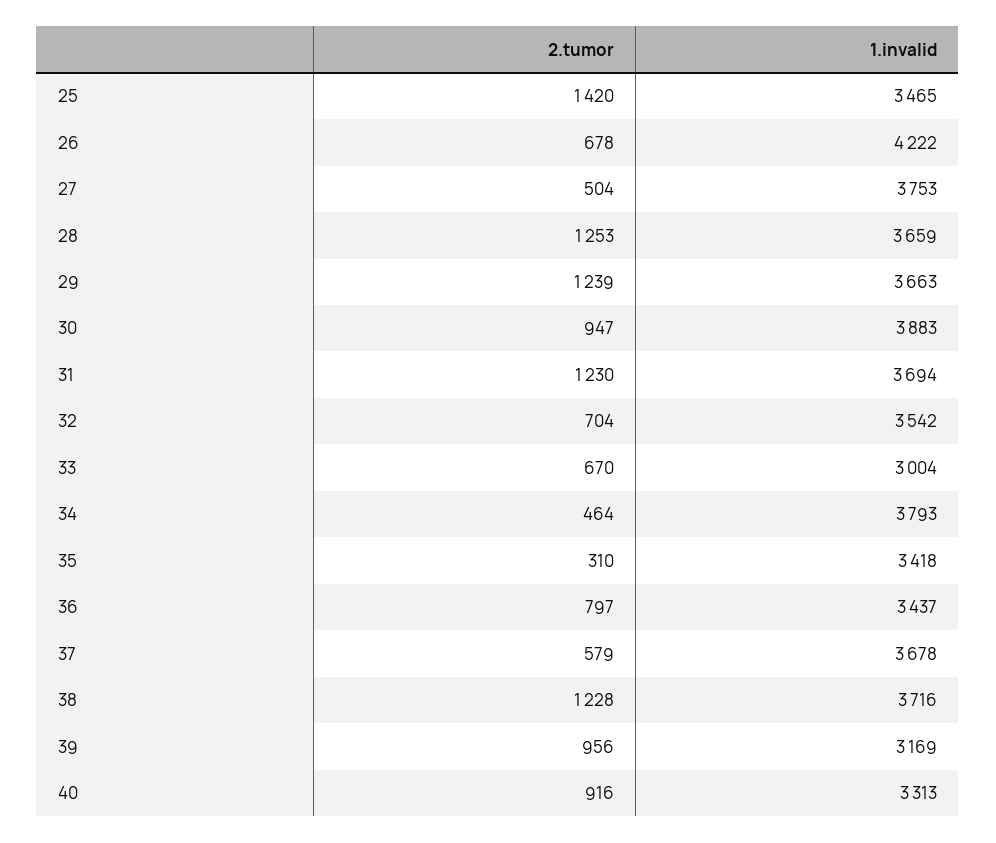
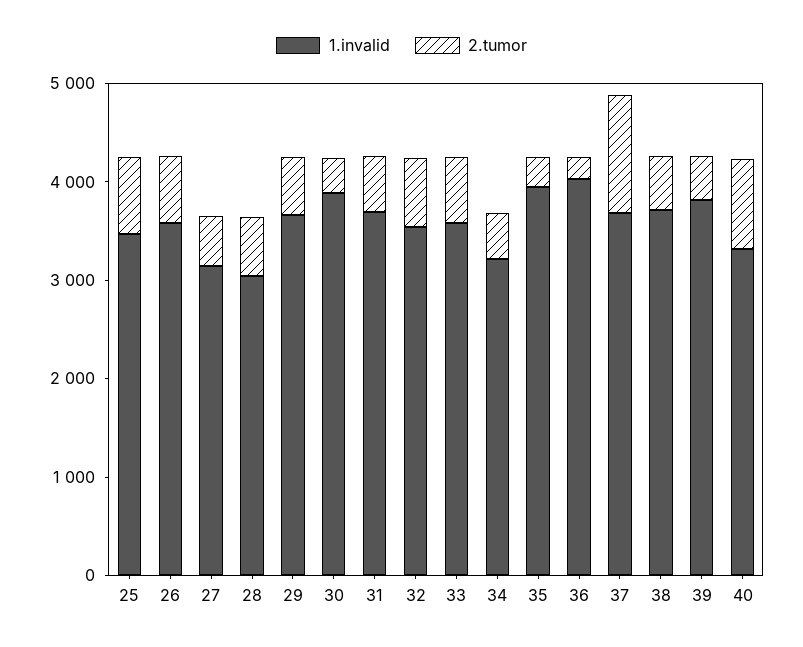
2.tumor, 25: 1420 -> 800
1.invalid, 26: 4222 -> 3600
1.invalid, 27: 3753 -> 3200
2.tumor, 28: 1253 -> 600
1.invalid, 28: 3659 -> 3000
2.tumor, 29: 1239 -> 600
2.tumor, 30: 947 -> 400
2.tumor, 31: 1230 -> 600
1.invalid, 33: 3004 -> 3600
1.invalid, 34: 3793 -> 3200
1.invalid, 35: 3418 -> 4000
2.tumor, 36: 797 -> 200
1.invalid, 36: 3437 -> 4000
2.tumor, 37: 579 -> 1200
2.tumor, 38: 1228 -> 600
2.tumor, 39: 956 -> 400
1.invalid, 39: 3169 -> 3800

